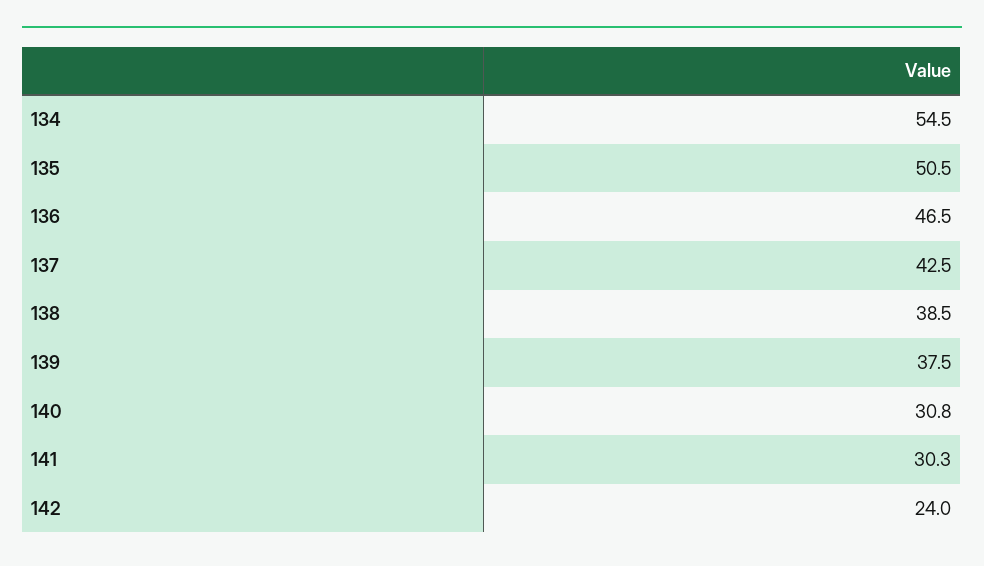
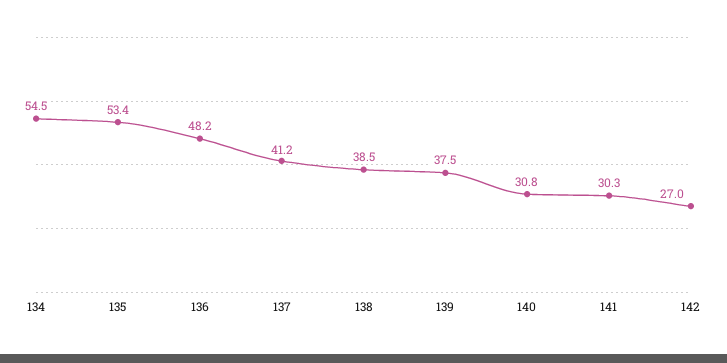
135: 50.5 -> 53.4
136: 46.5 -> 48.2
137: 42.5 -> 41.2
142: 24 -> 27

